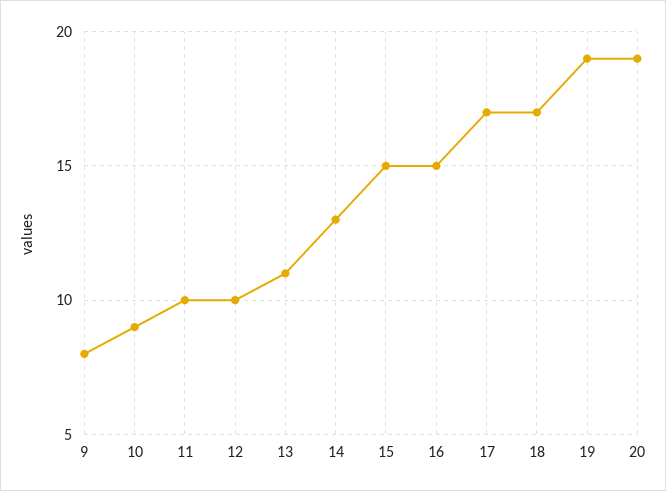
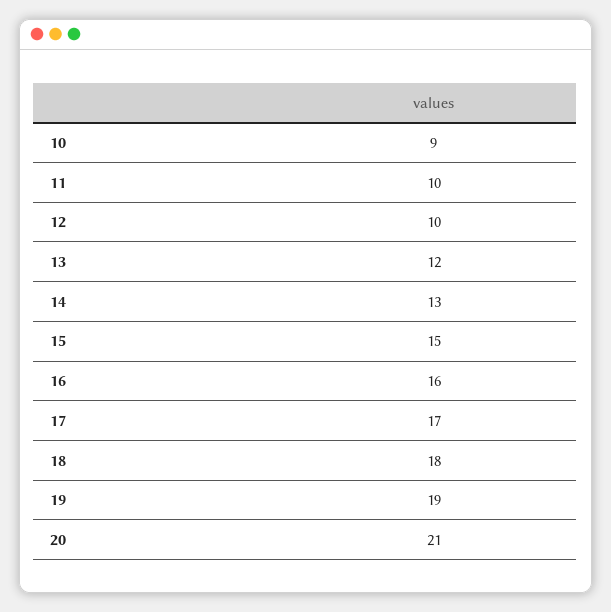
9: 8 -> none
13: 11 -> 12
16: 15 -> 16
18: 17 -> 18
20: 19 -> 21

